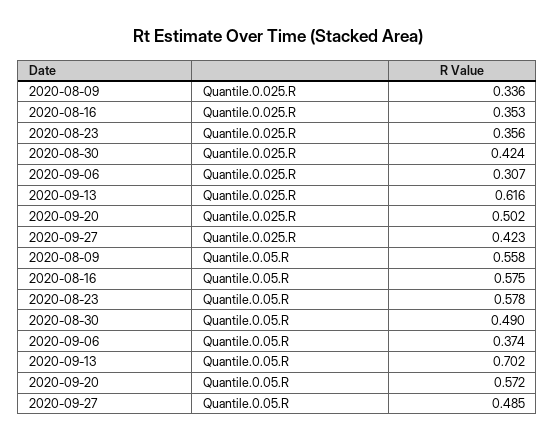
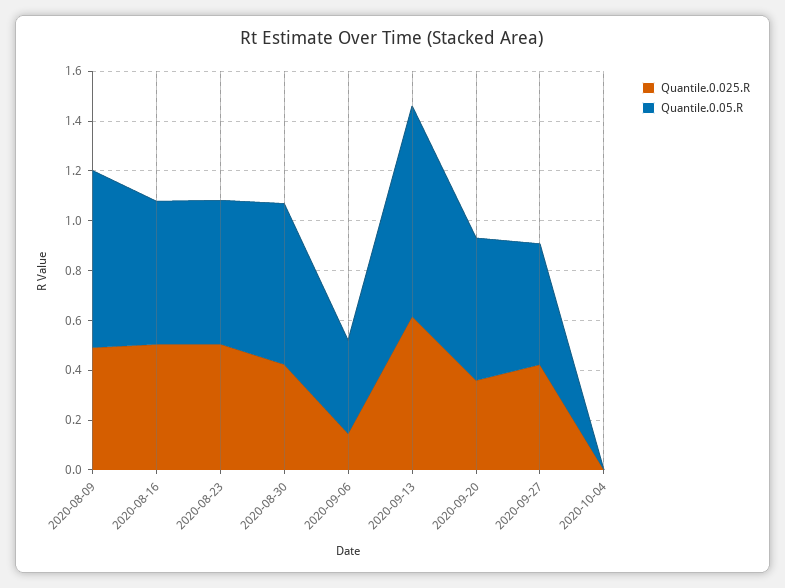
Quantile.0.025.R, 2020-08-09: 0.336 -> 0.5
Quantile.0.025.R, 2020-08-16: 0.353 -> 0.5
Quantile.0.025.R, 2020-08-23: 0.356 -> 0.5
Quantile.0.025.R, 2020-09-06: 0.307 -> 0.15
Quantile.0.025.R, 2020-09-20: 0.502 -> 0.35
Quantile.0.05.R, 2020-08-09: 0.558 -> 0.7
Quantile.0.05.R, 2020-08-30: 0.49 -> 0.65
Quantile.0.05.R, 2020-09-13: 0.702 -> 0.85
Quantile.0.025.R, 2020-10-04: none -> 0
Quantile.0.05.R, 2020-10-04: none -> 0

